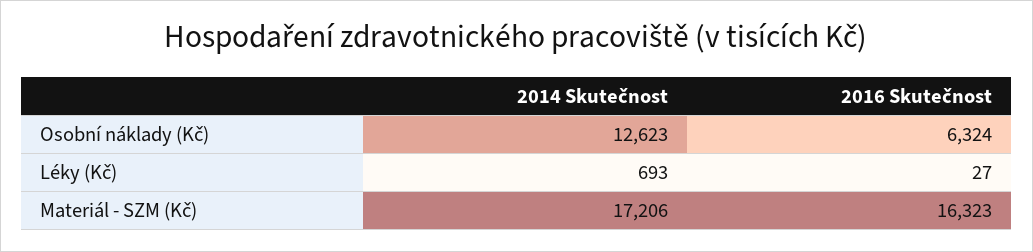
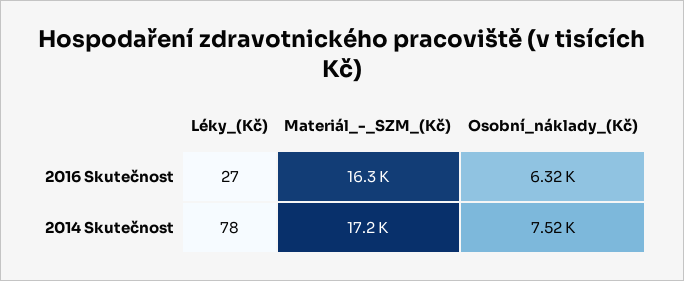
2014 Skutečnost, Osobní náklady (Kč): 12623 -> 7520
2014 Skutečnost, Léky (Kč): 693 -> 78

